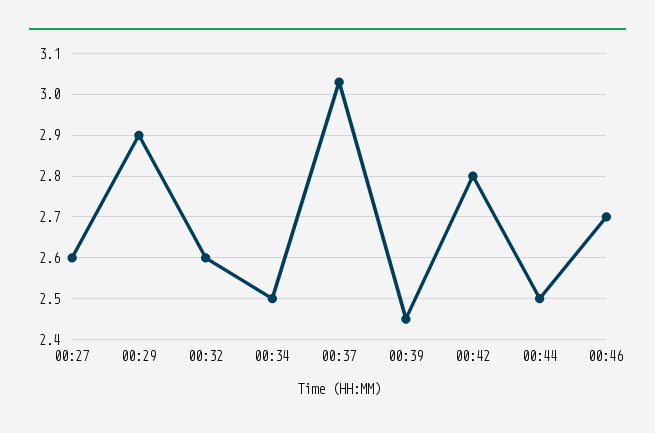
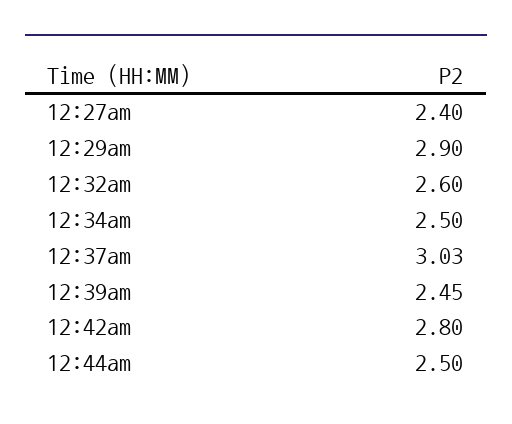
00:27: 2.6 -> 2.4
00:46: 2.7 -> none

